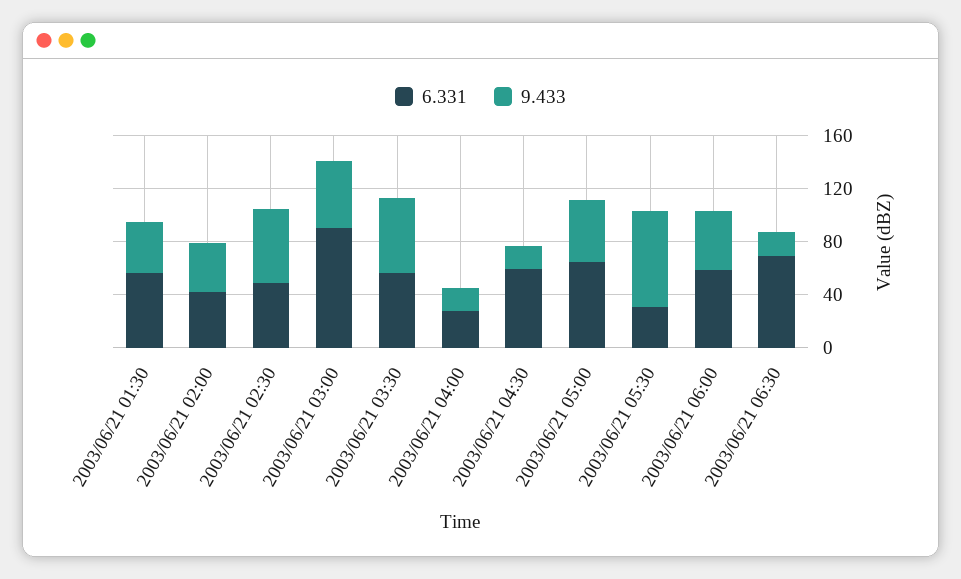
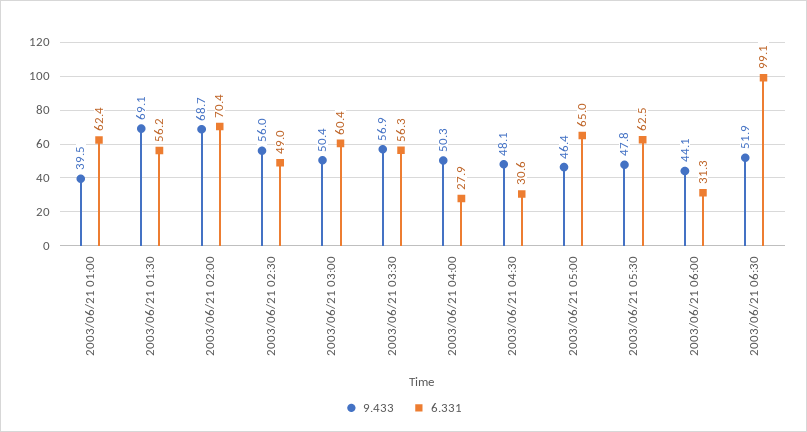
9.433, 2003/06/21 01:30: 40 -> 69.1
6.331, 2003/06/21 02:00: 40 -> 70.4
9.433, 2003/06/21 02:00: 40 -> 68.7
6.331, 2003/06/21 03:00: 90 -> 60.4
9.433, 2003/06/21 04:00: 20 -> 50.3
6.331, 2003/06/21 04:30: 60 -> 30.6
9.433, 2003/06/21 04:30: 20 -> 48.1
6.331, 2003/06/21 05:30: 30 -> 62.5
9.433, 2003/06/21 05:30: 70 -> 47.8
6.331, 2003/06/21 06:00: 60 -> 31.3
6.331, 2003/06/21 06:30: 70 -> 99.1
9.433, 2003/06/21 06:30: 20 -> 51.9
9.433, 2003/06/21 01:00: none -> 39.5
6.331, 2003/06/21 01:00: none -> 62.4

